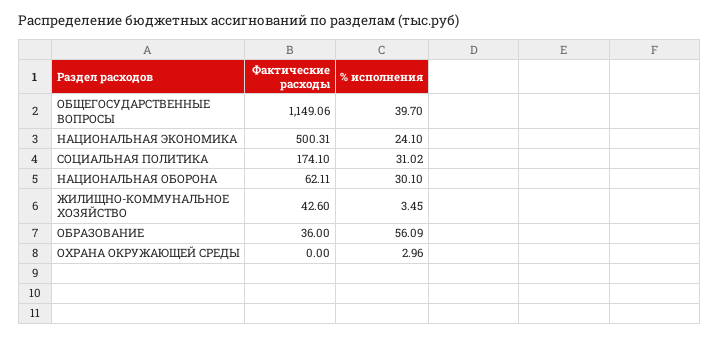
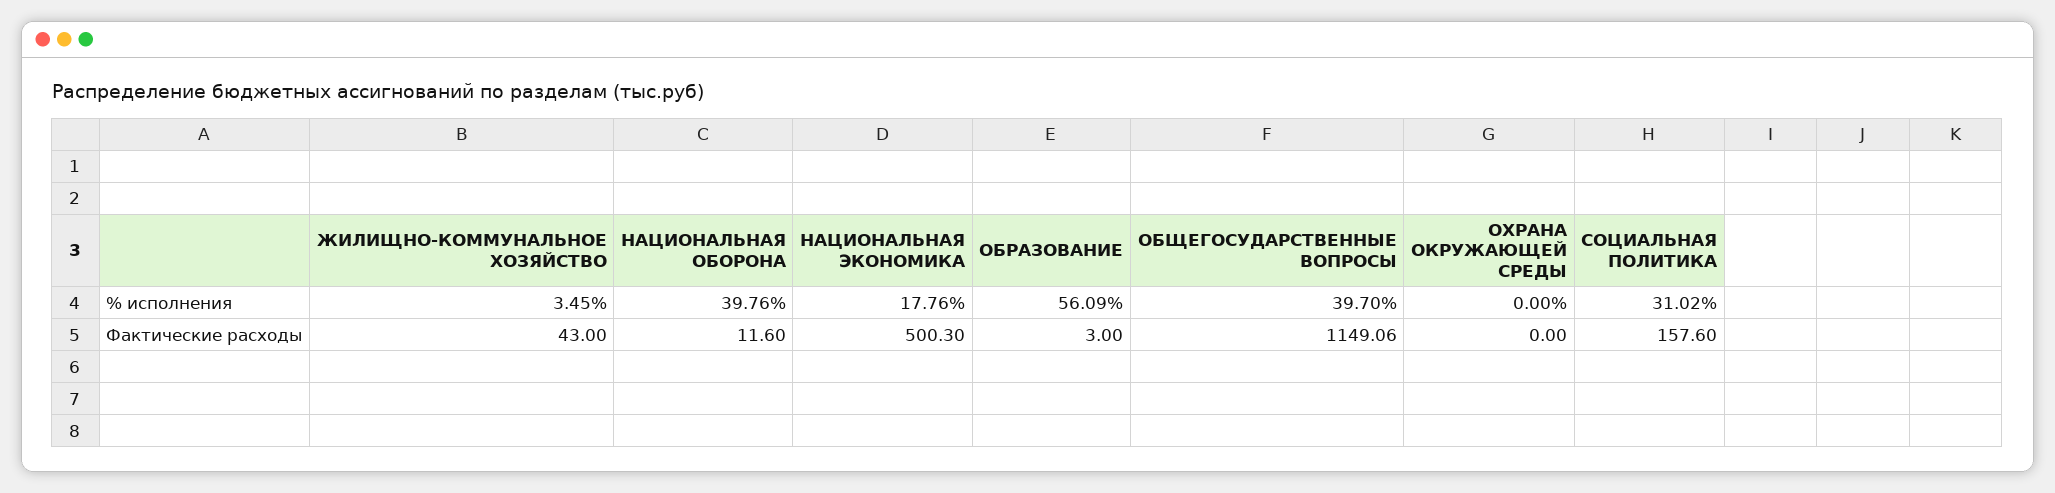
Фактические расходы, НАЦИОНАЛЬНАЯ ЭКОНОМИКА: 500.31 -> 500.3
% исполнения, НАЦИОНАЛЬНАЯ ЭКОНОМИКА: 24.1 -> 17.76
Фактические расходы, СОЦИАЛЬНАЯ ПОЛИТИКА: 174.1 -> 157.6
Фактические расходы, НАЦИОНАЛЬНАЯ ОБОРОНА: 62.11 -> 11.6
% исполнения, НАЦИОНАЛЬНАЯ ОБОРОНА: 30.1 -> 39.76
Фактические расходы, ЖИЛИЩНО-КОММУНАЛЬНОЕ ХОЗЯЙСТВО: 42.6 -> 43
Фактические расходы, ОБРАЗОВАНИЕ: 36 -> 3
% исполнения, ОХРАНА ОКРУЖАЮЩЕЙ СРЕДЫ: 2.96 -> 0

